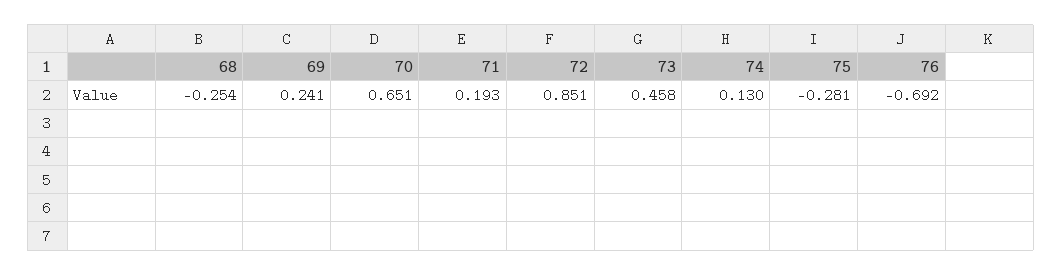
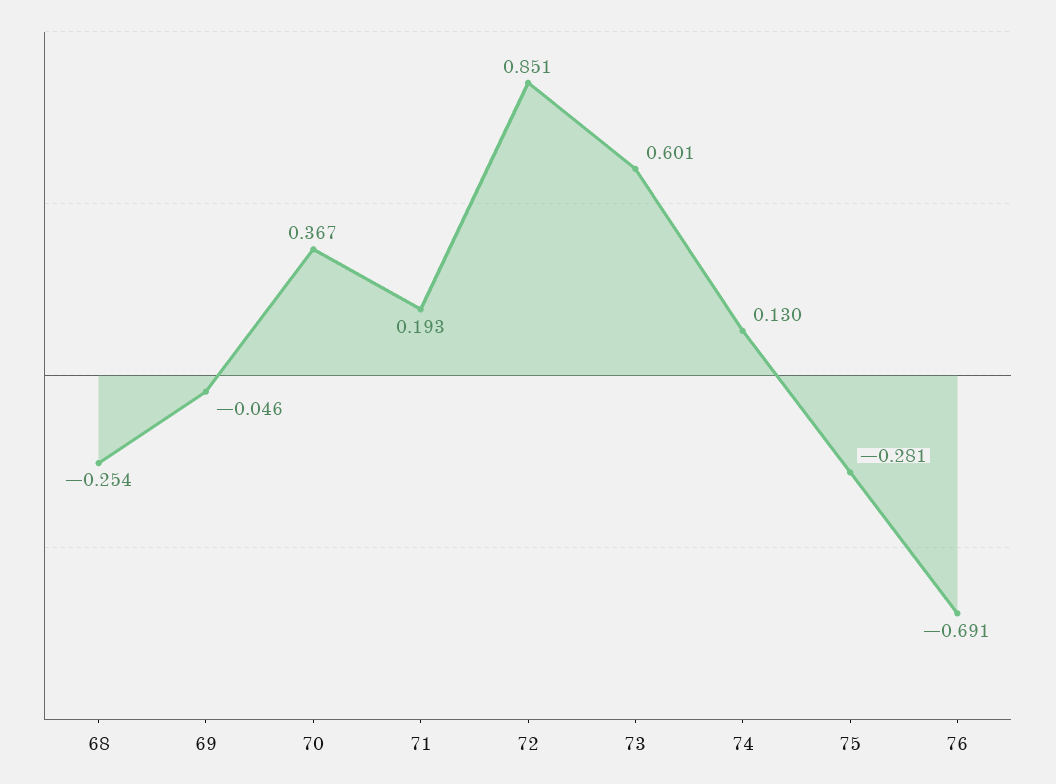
69: 0.241 -> -0.046
70: 0.651 -> 0.367
73: 0.458 -> 0.601
76: -0.692 -> -0.691

